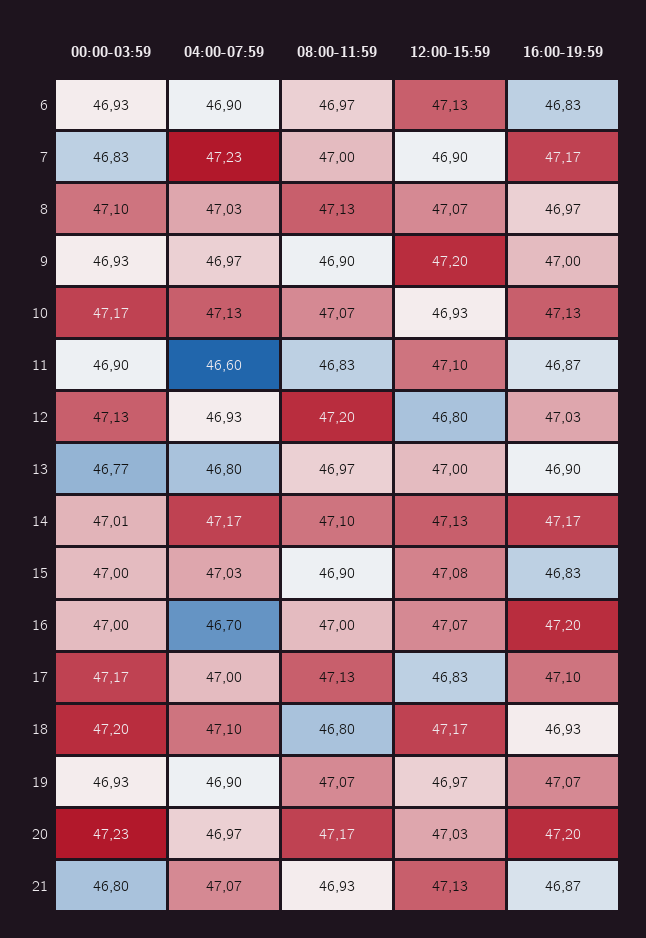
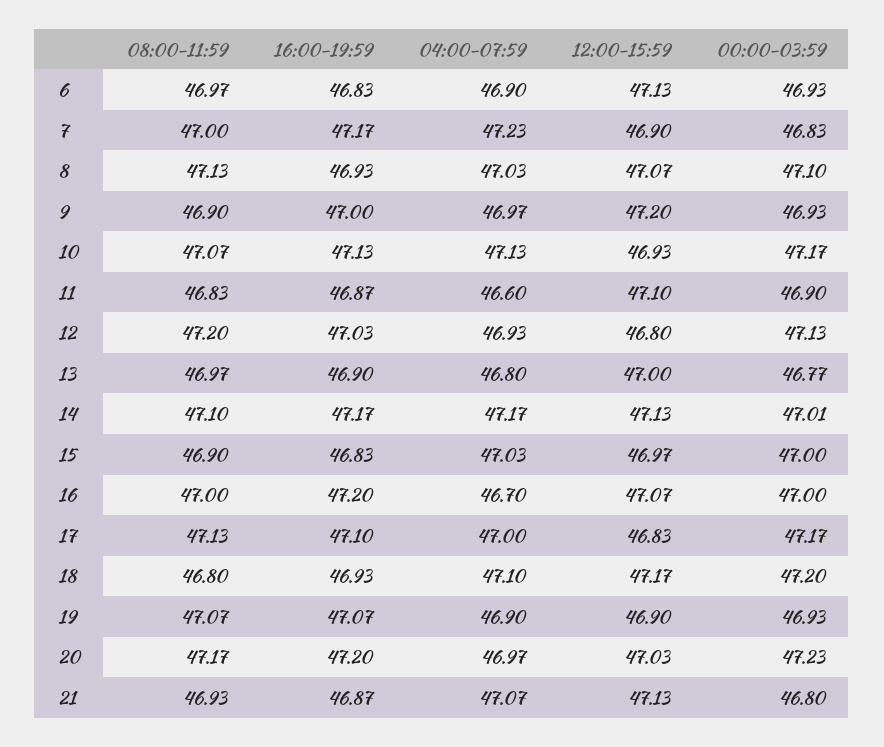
16:00-19:59, 8: 46.97 -> 46.93
12:00-15:59, 15: 47.08 -> 46.97
12:00-15:59, 19: 46.97 -> 46.9

